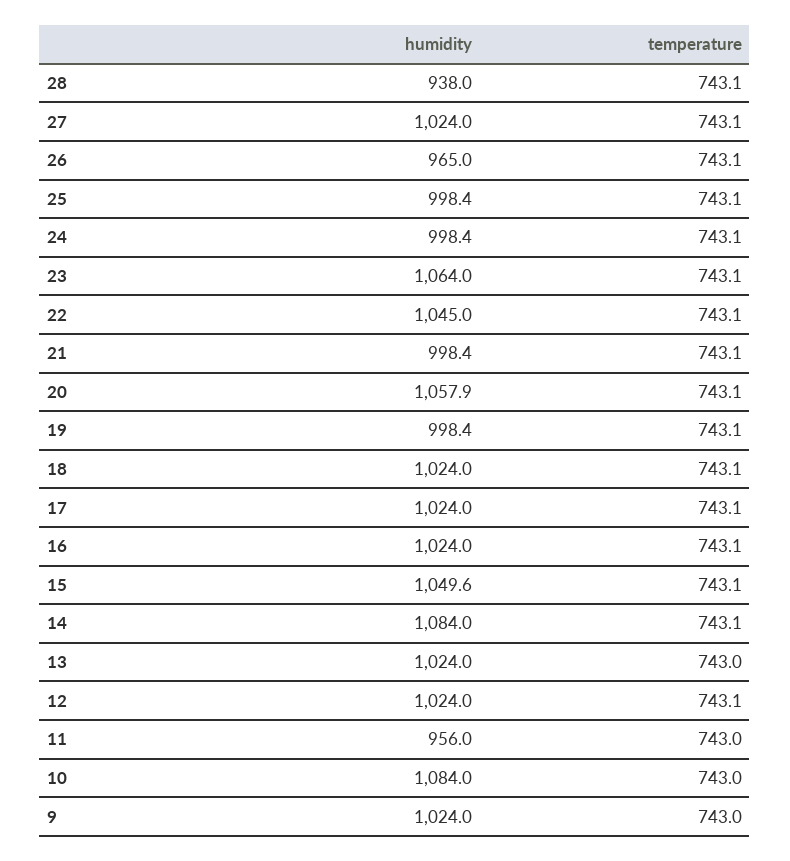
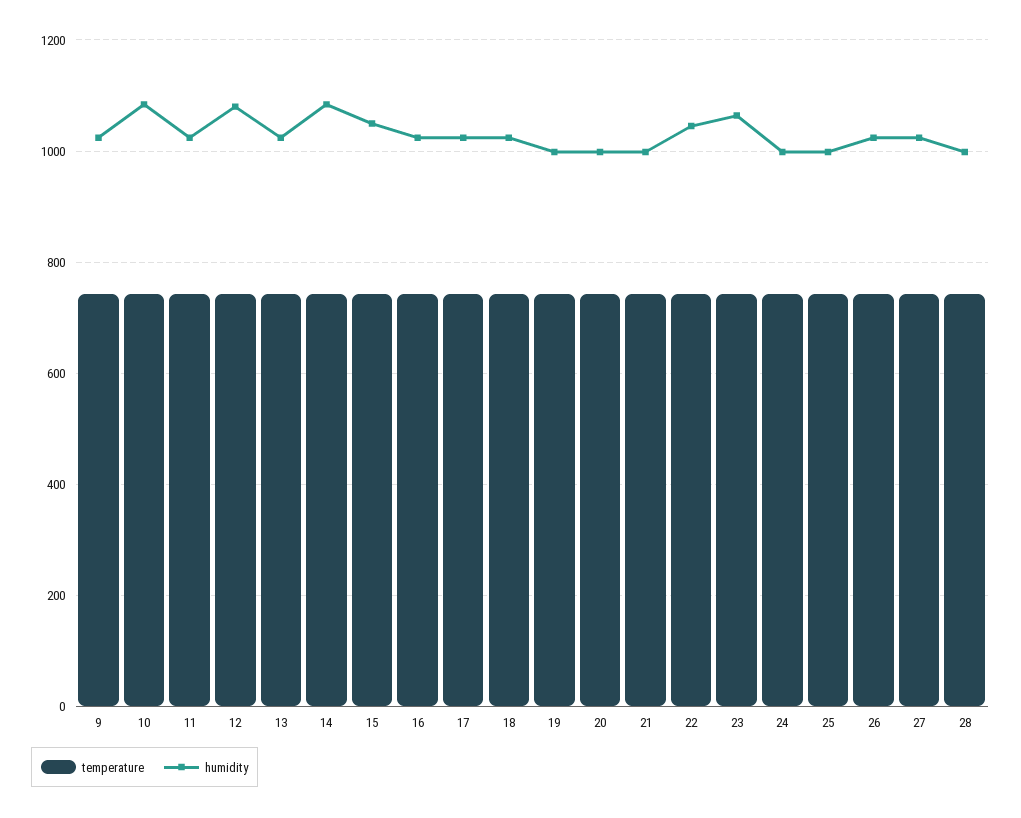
humidity, 28: 938 -> 1000
humidity, 26: 965 -> 1020
humidity, 20: 1057.9 -> 1000
humidity, 12: 1024 -> 1080
humidity, 11: 956 -> 1020

